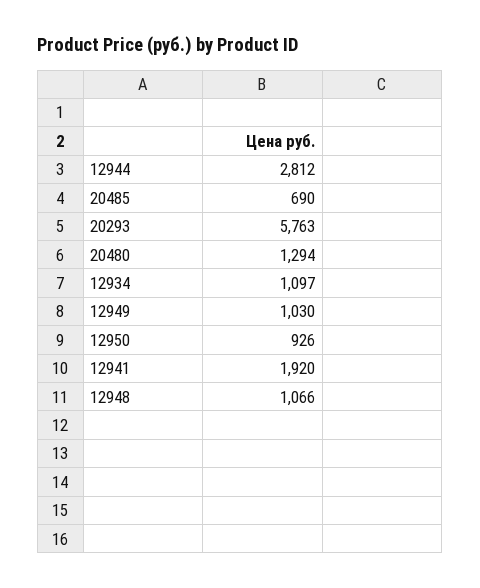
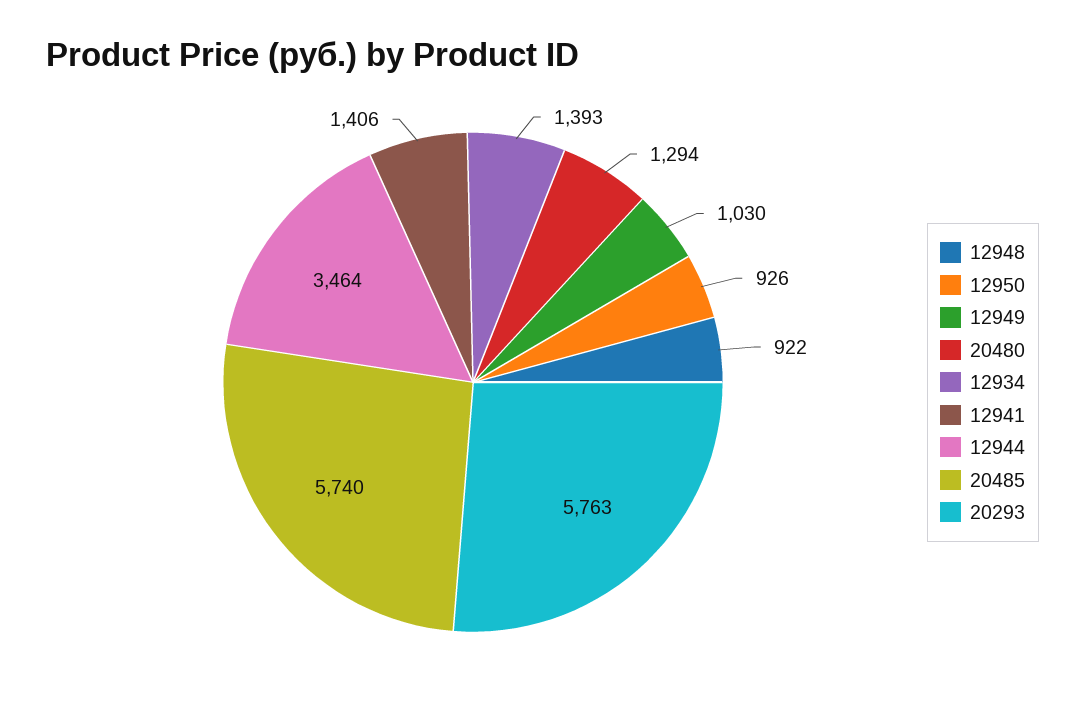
12944: 2812 -> 3464
20485: 690 -> 5740
12934: 1097 -> 1393
12941: 1920 -> 1406
12948: 1066 -> 922

